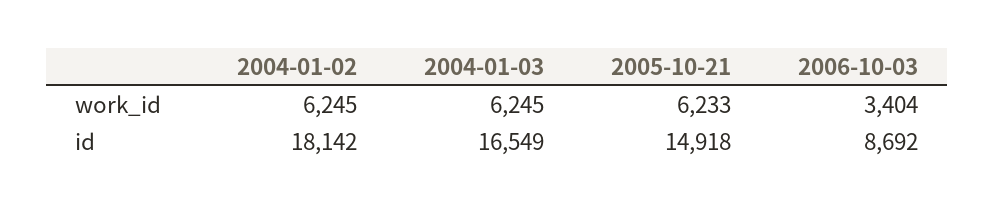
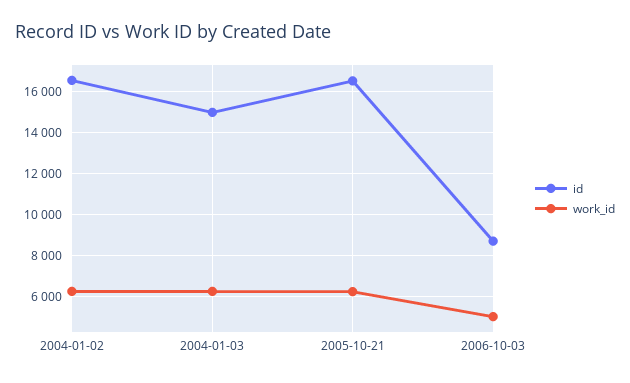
work_id, 2006-10-03: 3404 -> 5000
id, 2004-01-02: 18142 -> 16500
id, 2004-01-03: 16549 -> 15000
id, 2005-10-21: 14918 -> 16500

